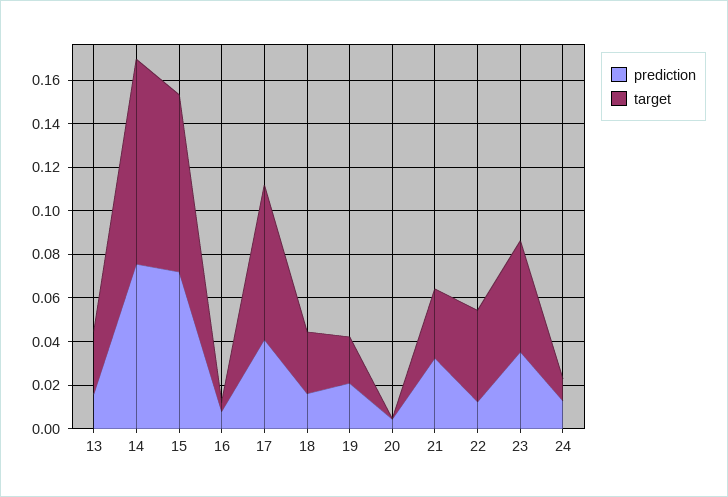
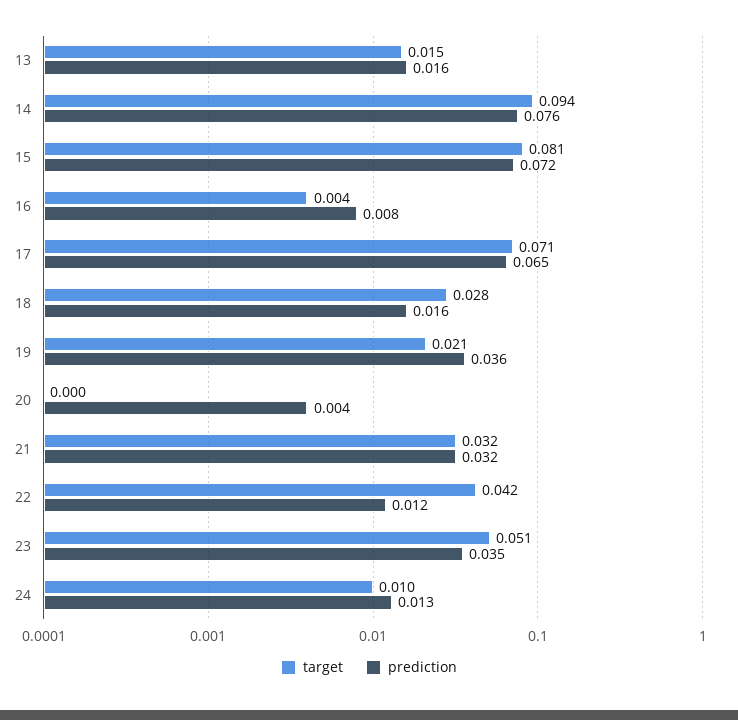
target, 13: 0.03 -> 0.015
prediction, 17: 0.04 -> 0.065
prediction, 19: 0.02 -> 0.036

